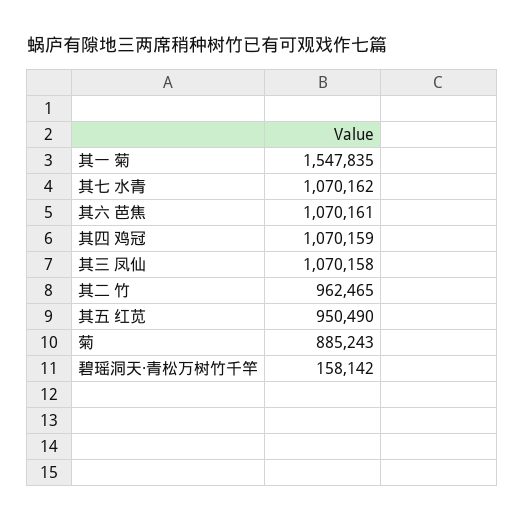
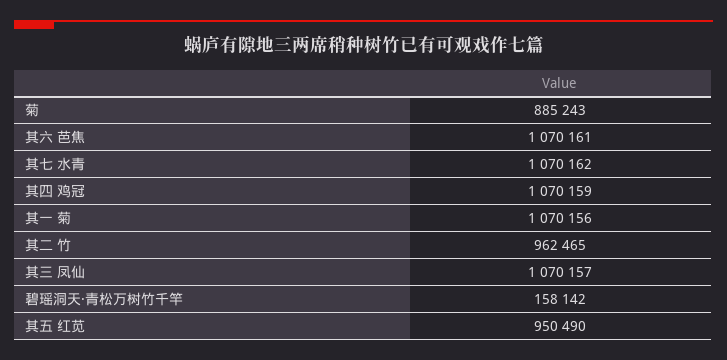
其一 菊: 1547835 -> 1070156
其三 凤仙: 1070158 -> 1070157

